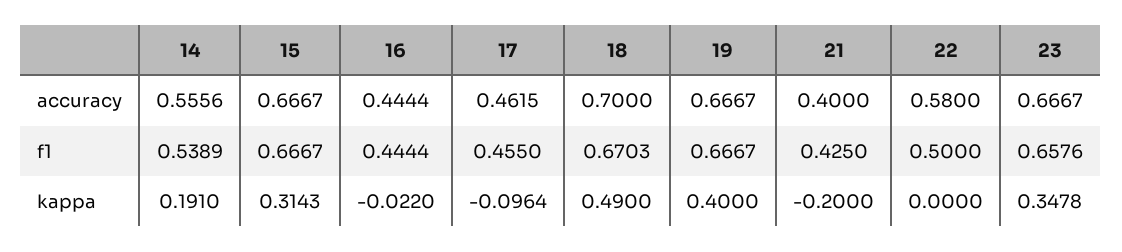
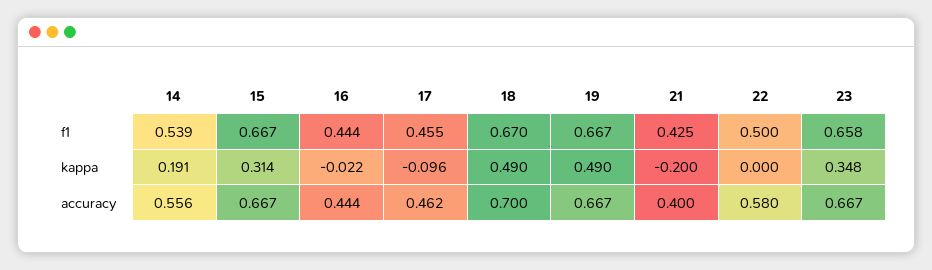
19, kappa: 0.4 -> 0.49

